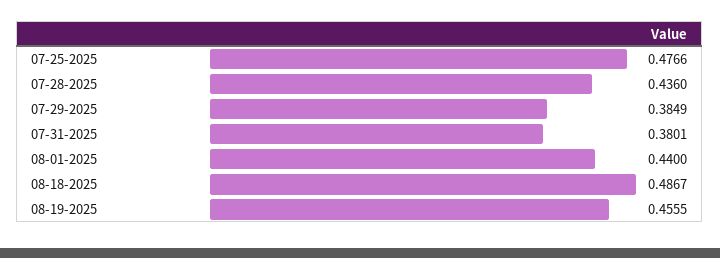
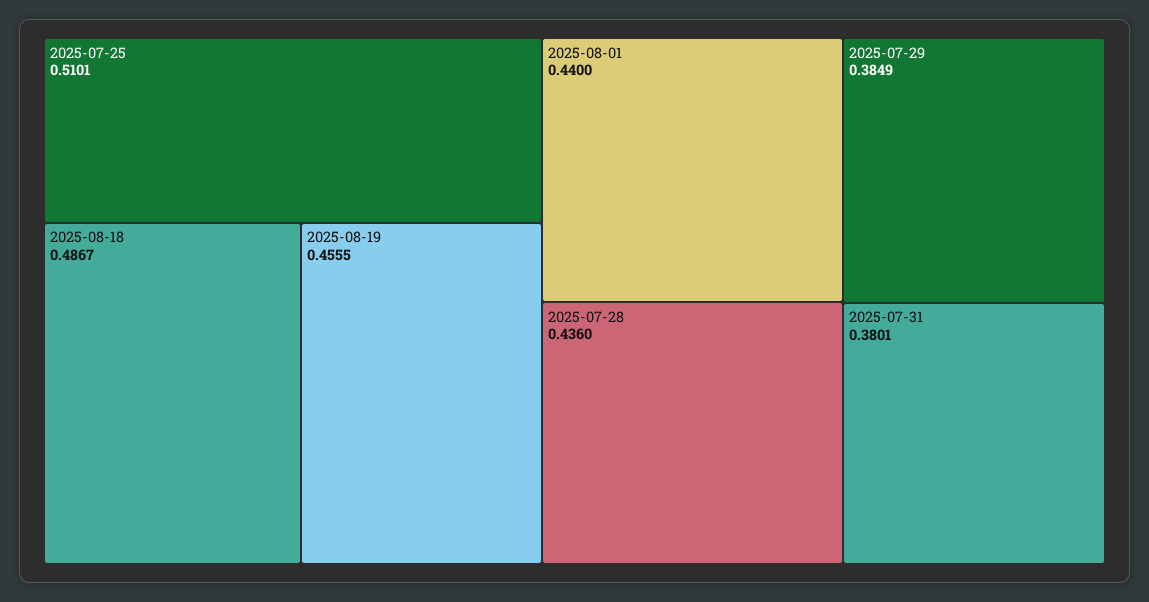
07-25-2025: 0.4766 -> 0.5101

